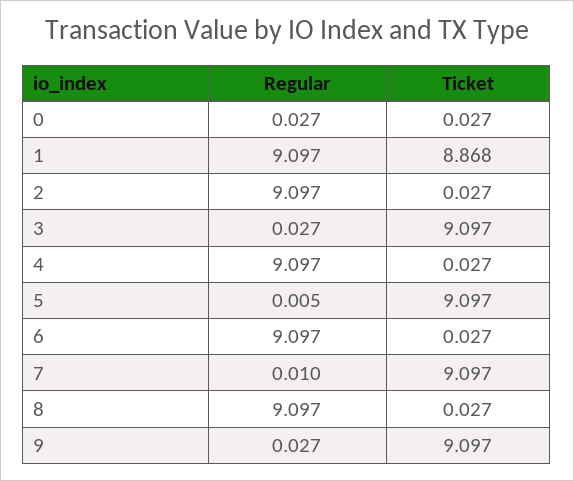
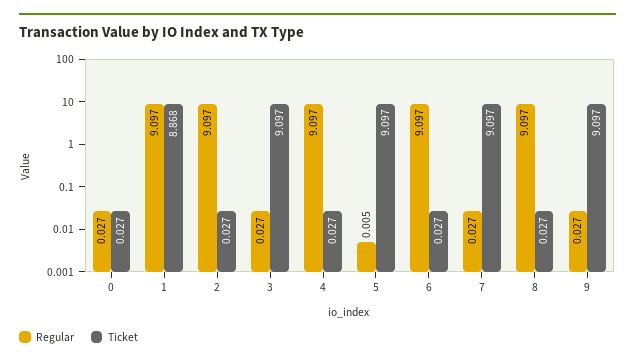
Regular, 7: 0.01 -> 0.027

